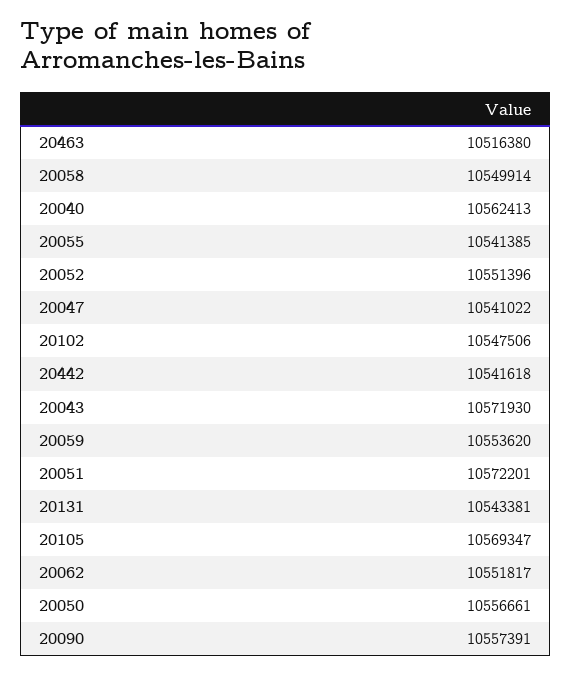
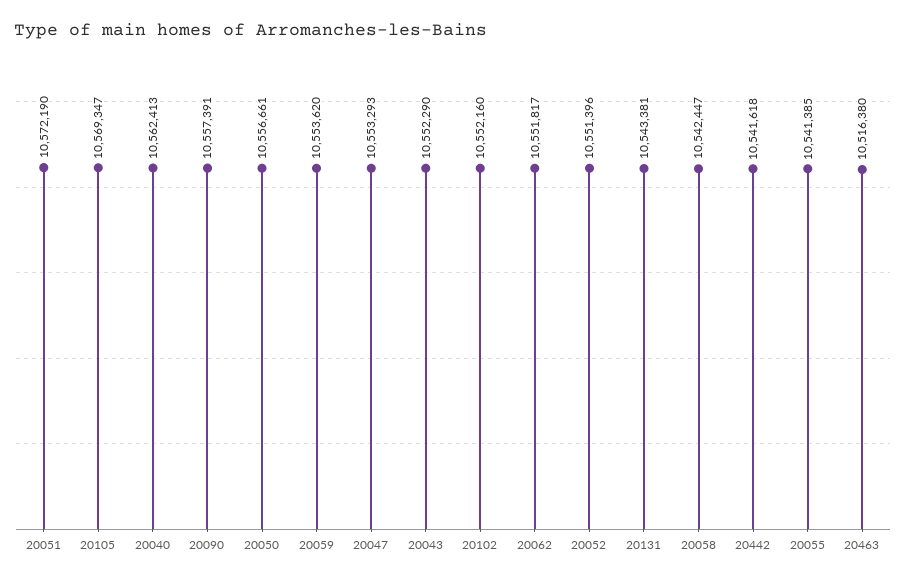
20058: 10549914 -> 10542447
20047: 10541022 -> 10553293
20102: 10547506 -> 10552160
20043: 10571930 -> 10552290
20051: 10572201 -> 10572190

